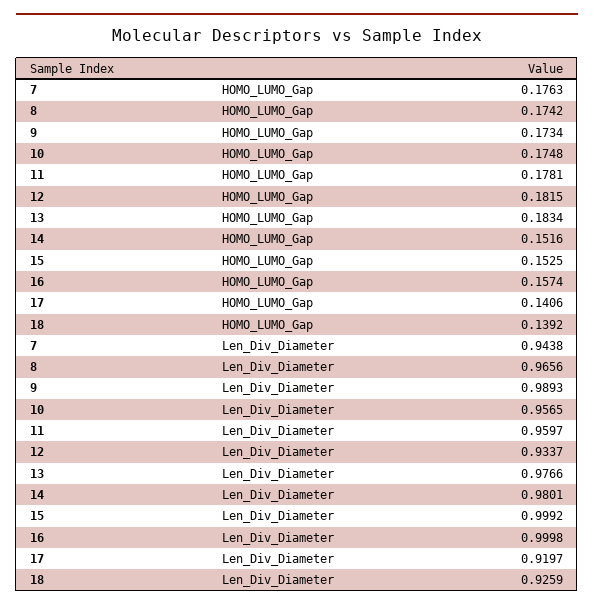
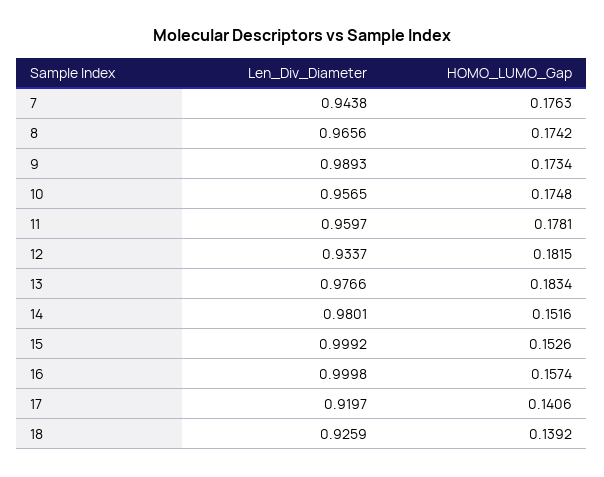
15, HOMO_LUMO_Gap: 0.1525 -> 0.1526

